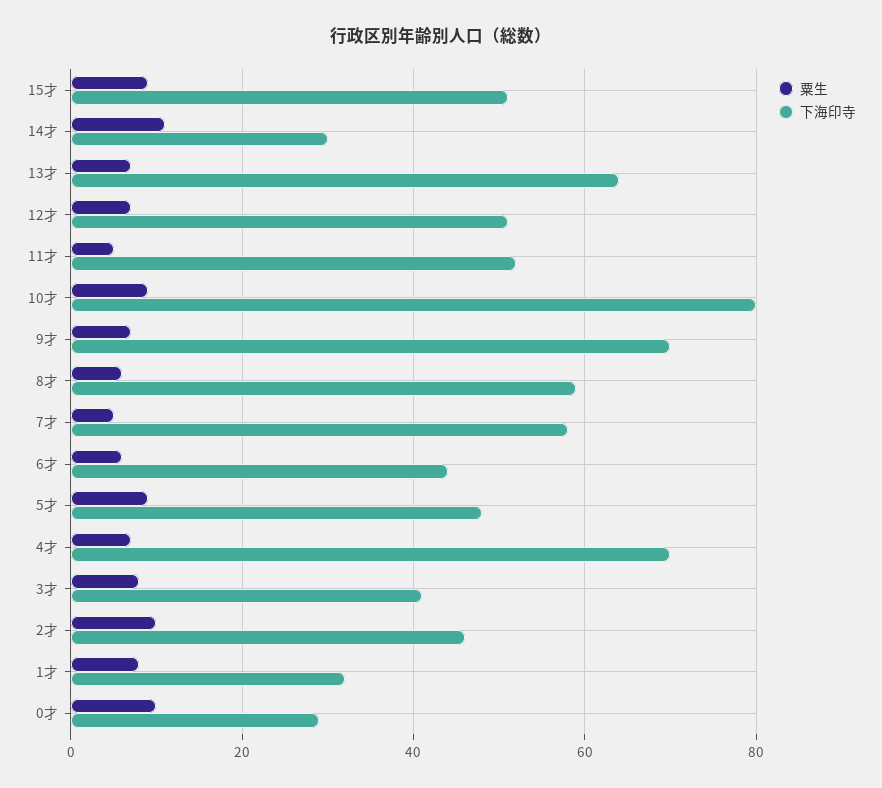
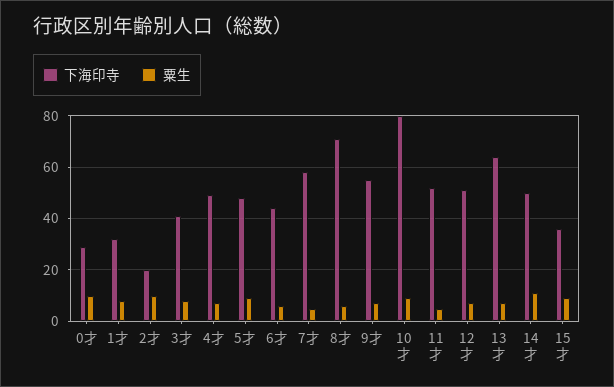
下海印寺, 15才: 50 -> 35
下海印寺, 14才: 30 -> 50
下海印寺, 9才: 70 -> 55
下海印寺, 8才: 60 -> 70
下海印寺, 4才: 70 -> 50
下海印寺, 2才: 45 -> 20

